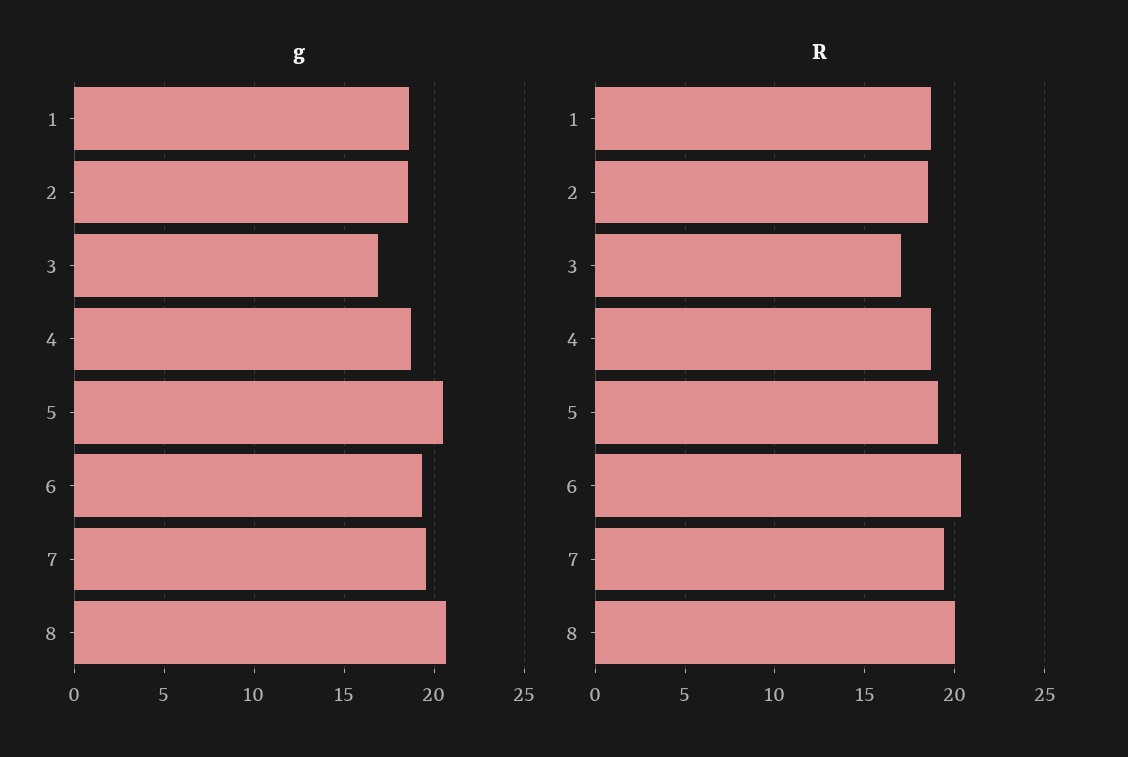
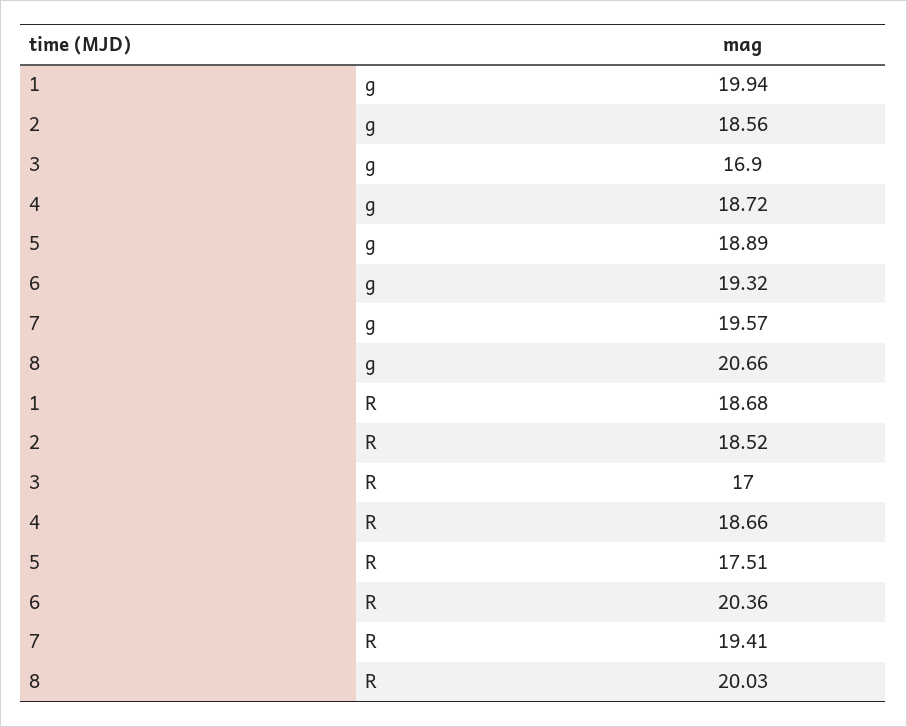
g, 1: 18.5 -> 19.94
g, 5: 20.5 -> 18.89
R, 5: 19 -> 17.51

